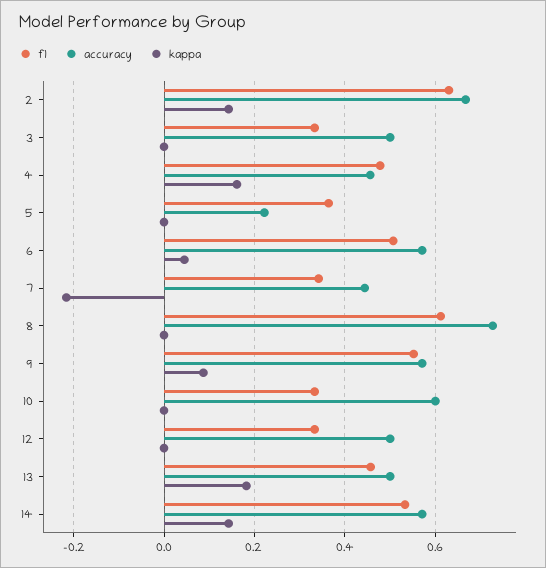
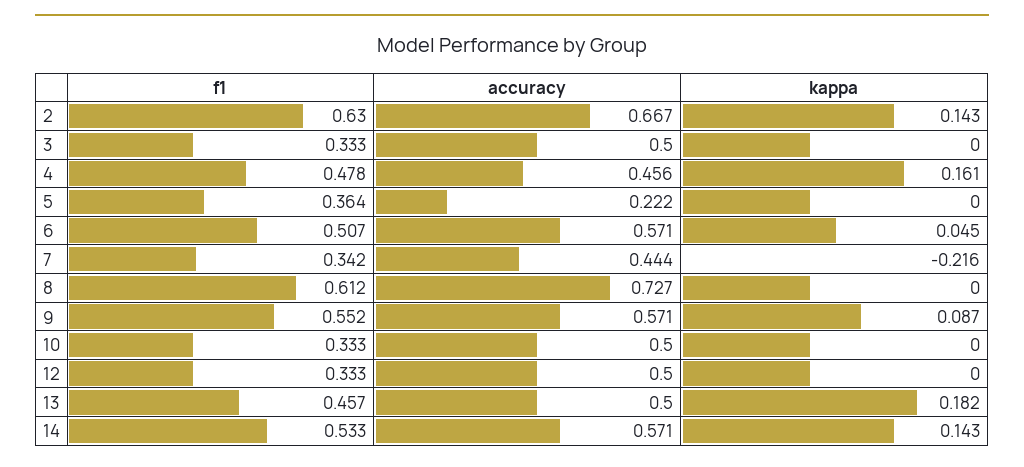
accuracy, 10: 0.6 -> 0.5

